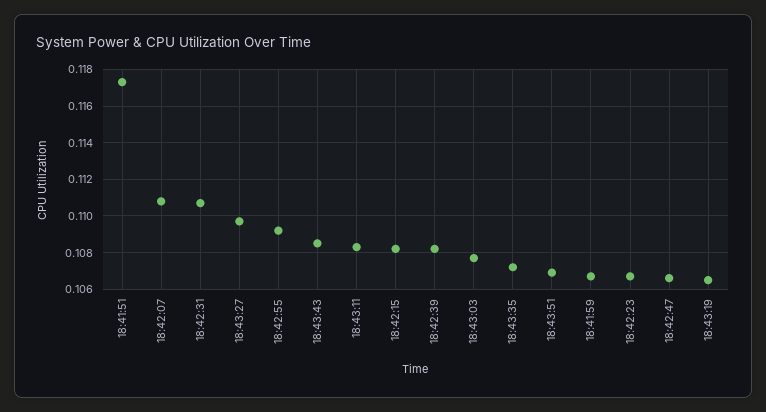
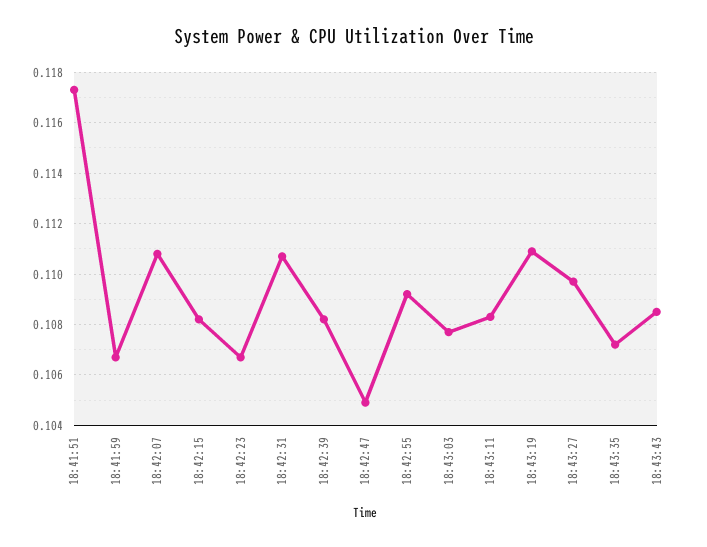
18:43:51: 0.107 -> none
18:42:47: 0.1065 -> 0.105
18:43:19: 0.1065 -> 0.111

